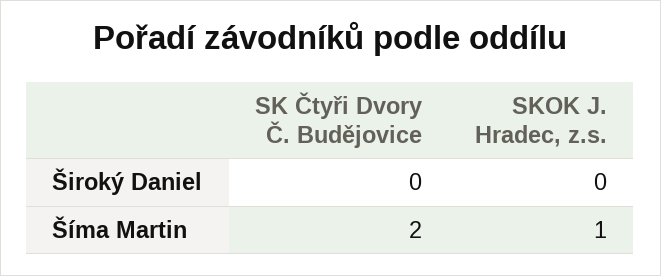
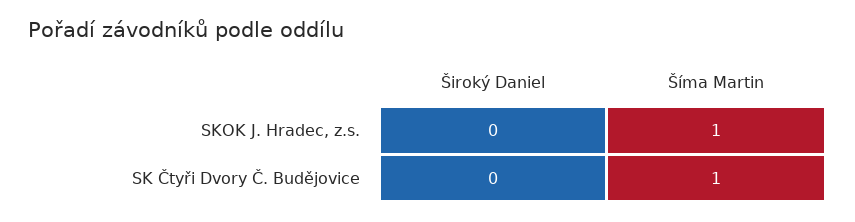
SK Čtyři Dvory Č. Budějovice, Šíma Martin: 2 -> 1

